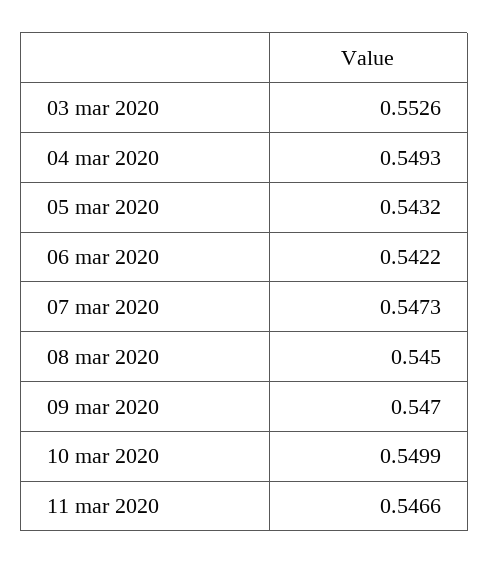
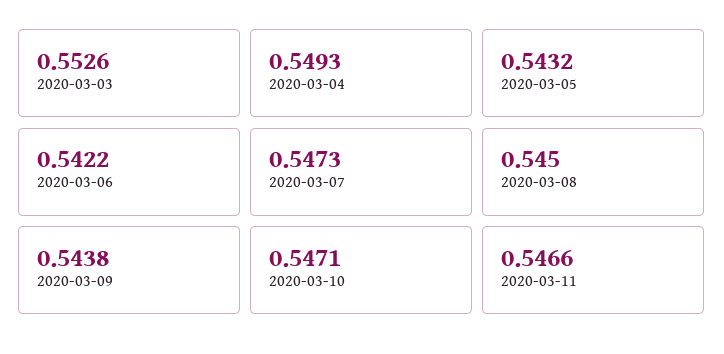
09 mar 2020: 0.547 -> 0.5438
10 mar 2020: 0.5499 -> 0.5471

